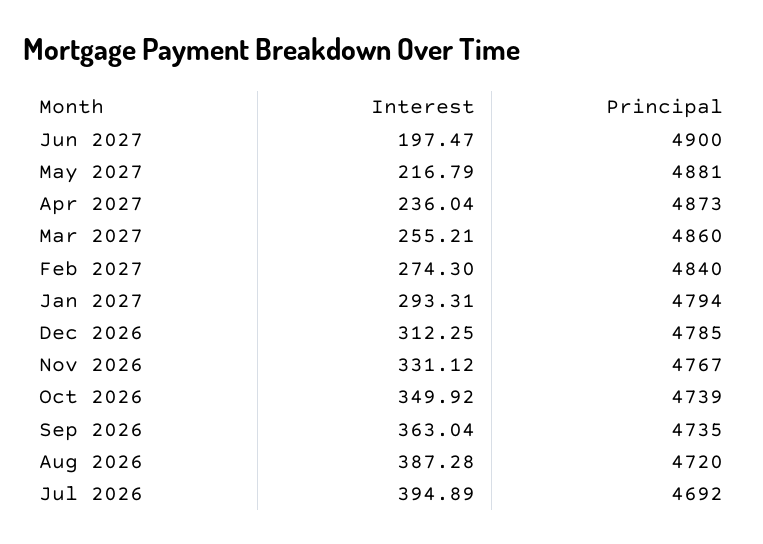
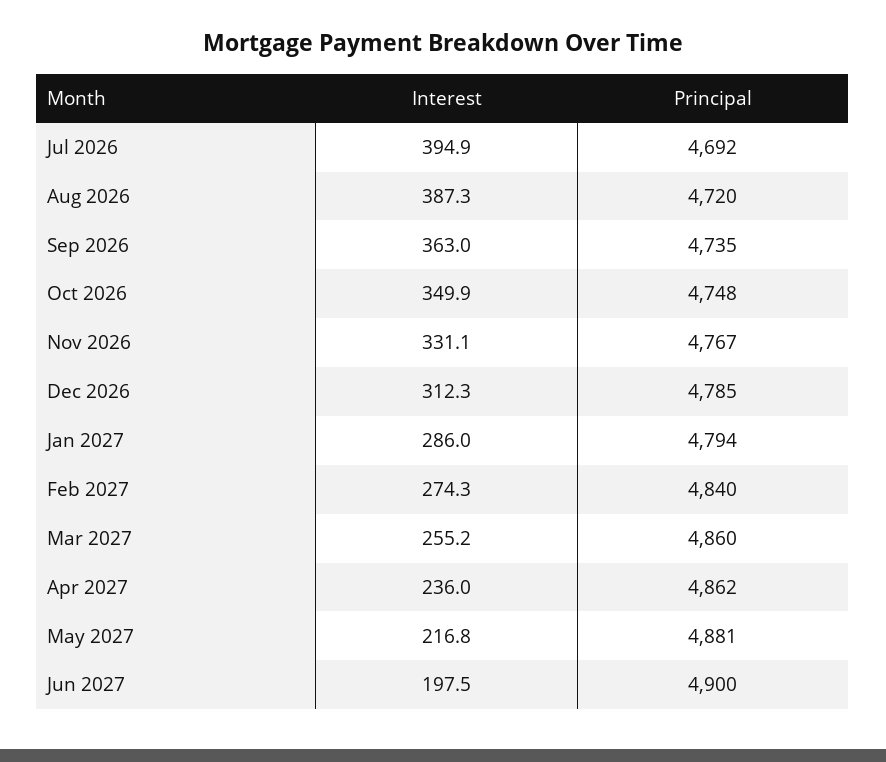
Principal, Apr 2027: 4873 -> 4862
Interest, Jan 2027: 293.31 -> 286
Principal, Oct 2026: 4739 -> 4748

